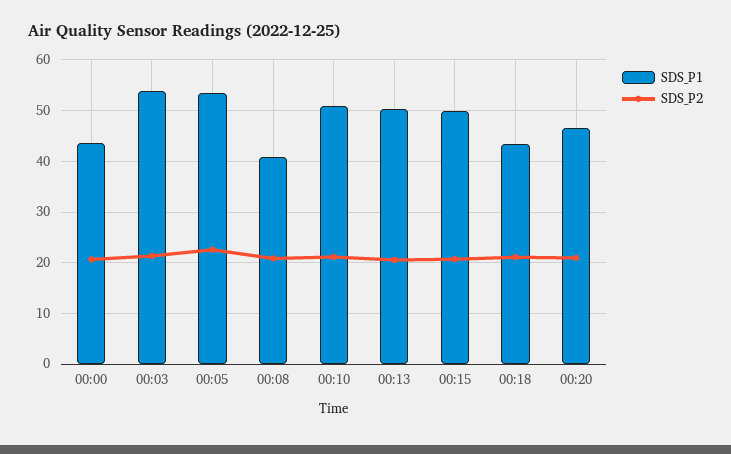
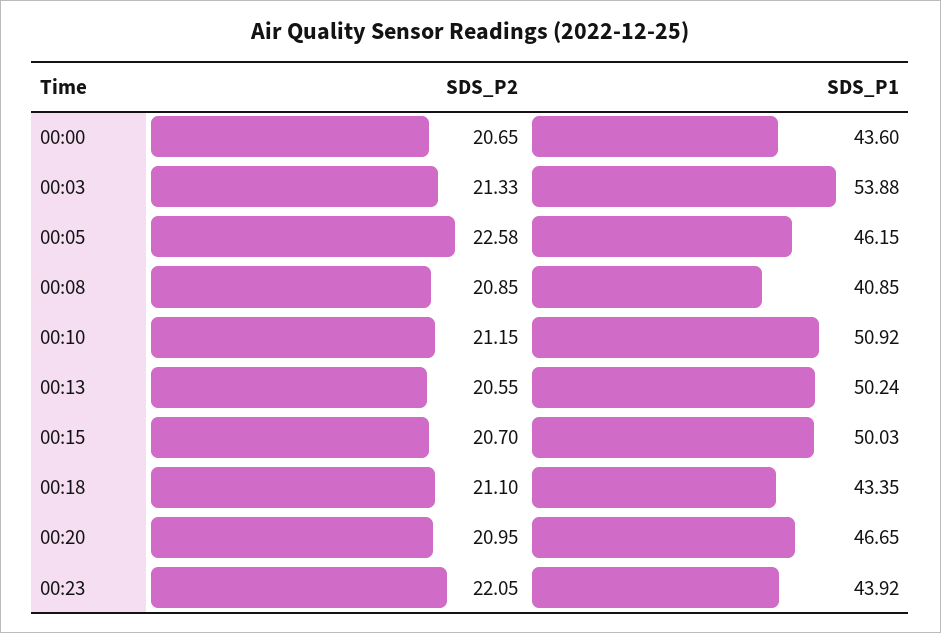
SDS_P1, 00:05: 54 -> 46.15
SDS_P2, 00:23: none -> 22.05
SDS_P1, 00:23: none -> 43.92

